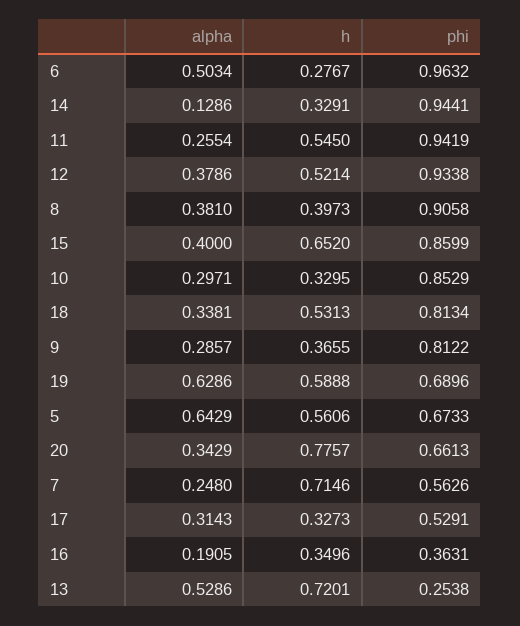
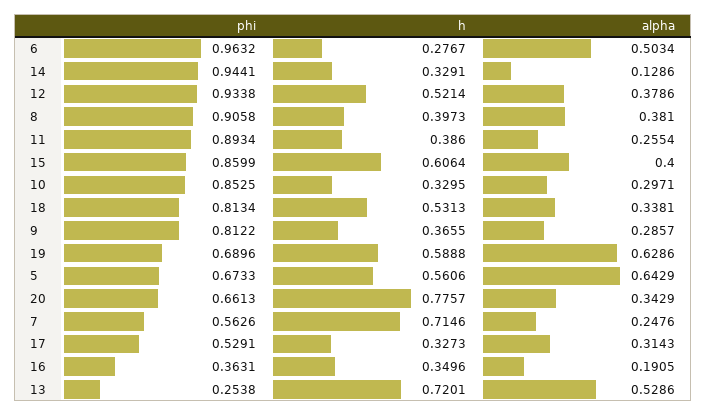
h, 11: 0.545 -> 0.386
phi, 11: 0.9419 -> 0.8934
h, 15: 0.652 -> 0.6064
phi, 10: 0.8529 -> 0.8525
alpha, 7: 0.248 -> 0.2476

